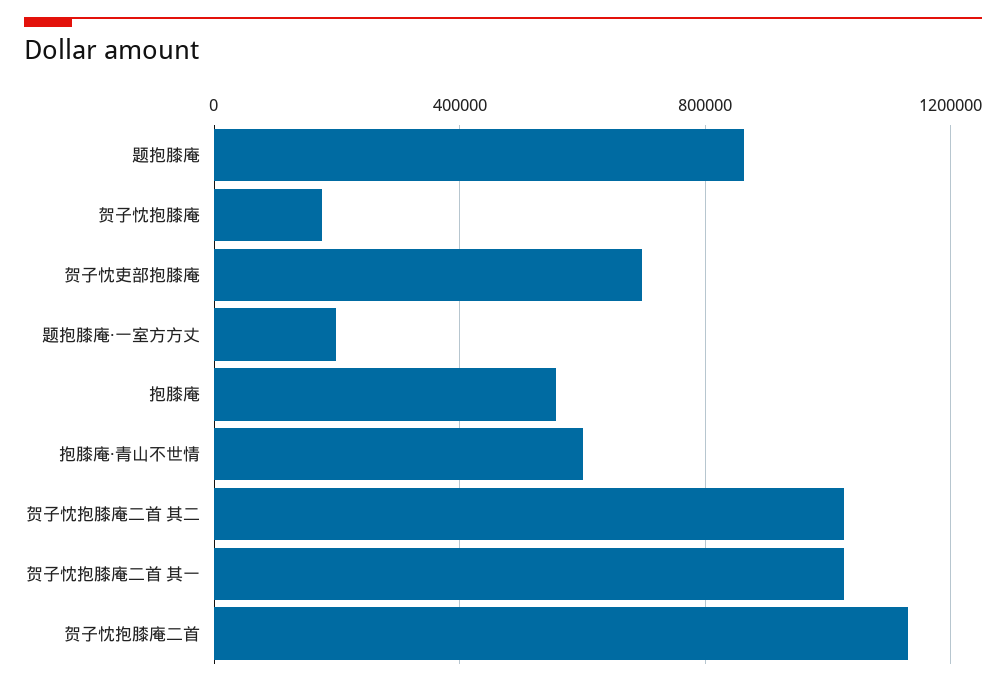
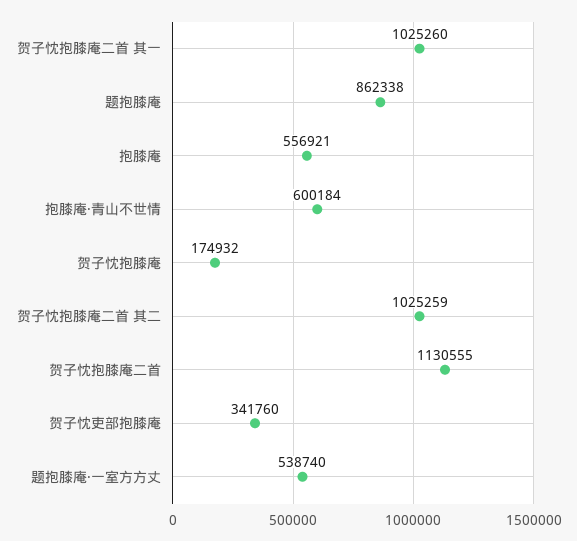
贺子忱吏部抱膝庵: 700000 -> 341760
题抱膝庵·一室方方丈: 200000 -> 538740

